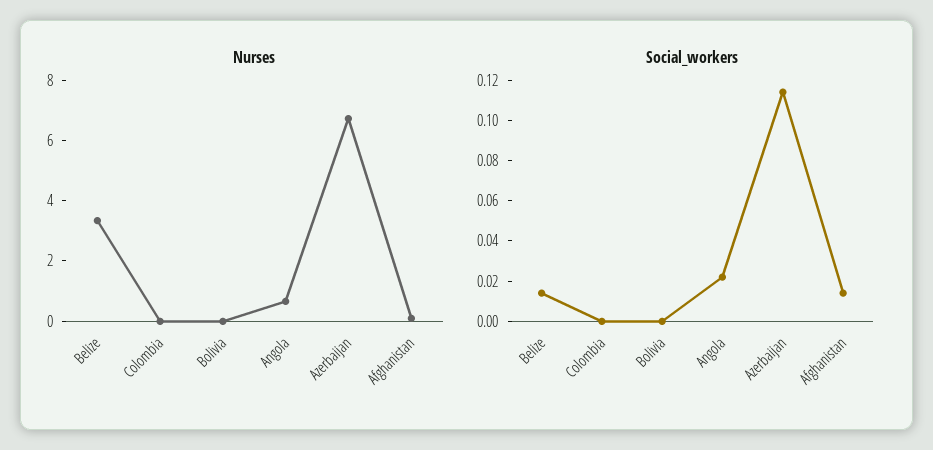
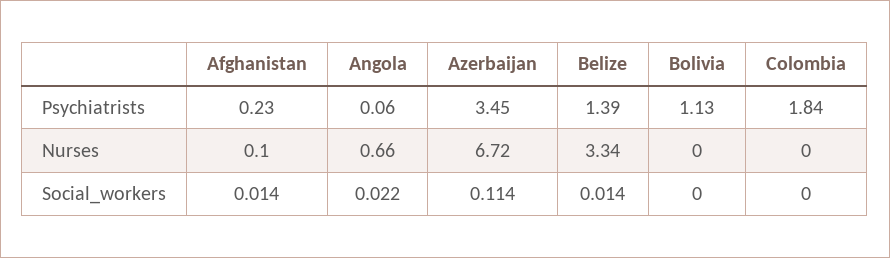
Psychiatrists, Afghanistan: none -> 0.23
Psychiatrists, Angola: none -> 0.06
Psychiatrists, Azerbaijan: none -> 3.45
Psychiatrists, Belize: none -> 1.39
Psychiatrists, Bolivia: none -> 1.13
Psychiatrists, Colombia: none -> 1.84

